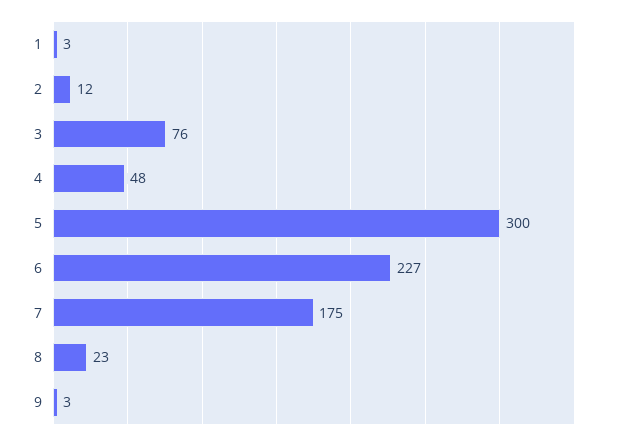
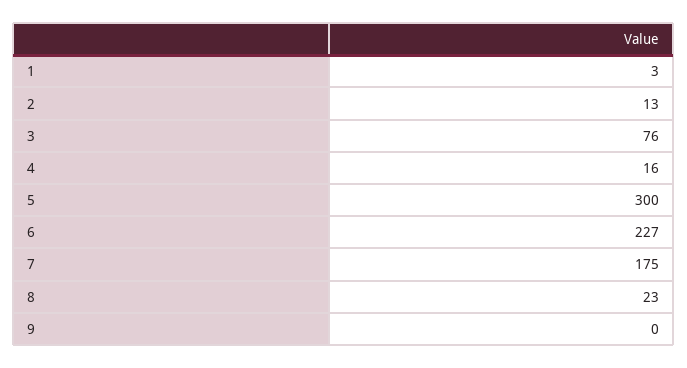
2: 12 -> 13
4: 48 -> 16
9: 3 -> 0

